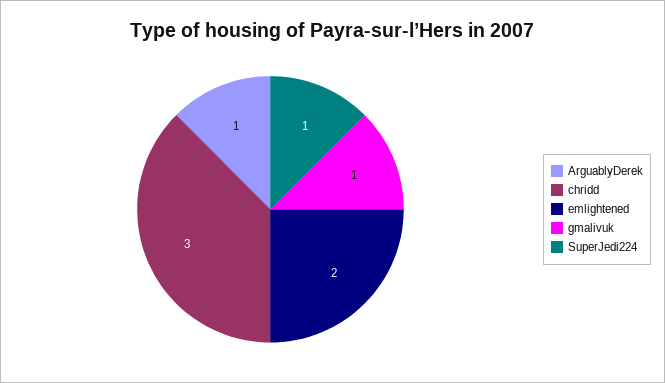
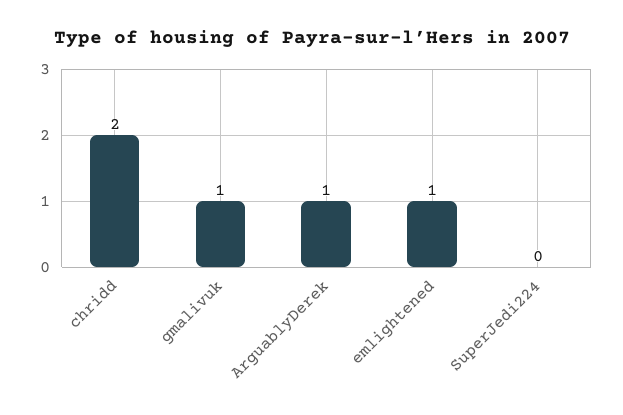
chridd: 3 -> 2
emlightened: 2 -> 1
SuperJedi224: 1 -> 0

